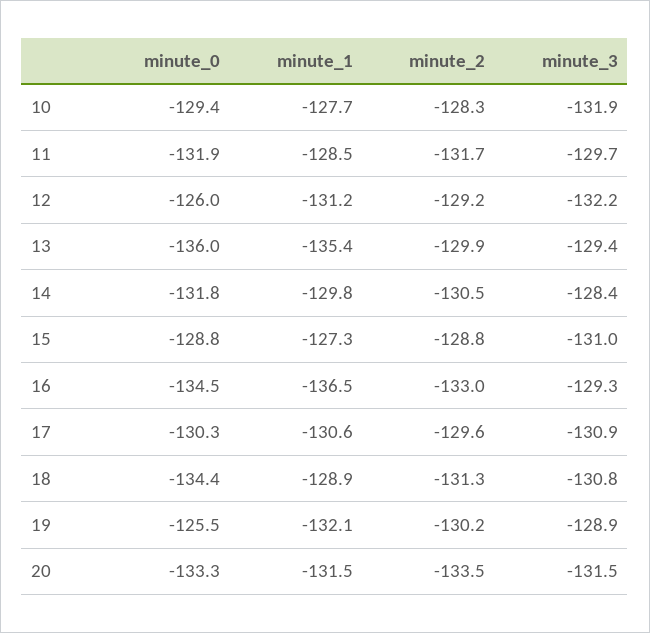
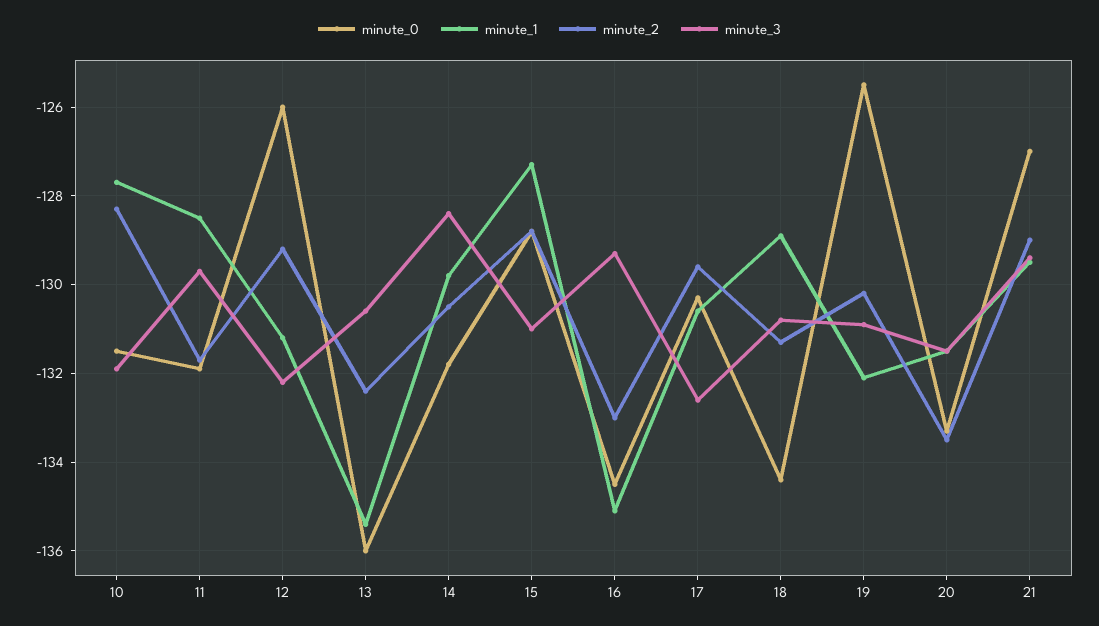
minute_0, 10: -129.4 -> -131.5
minute_2, 13: -129.9 -> -132.5
minute_3, 13: -129.4 -> -130.5
minute_1, 16: -136.5 -> -135
minute_3, 17: -130.9 -> -132.5
minute_3, 19: -128.9 -> -131
minute_0, 21: none -> -127
minute_1, 21: none -> -129.5
minute_2, 21: none -> -129
minute_3, 21: none -> -129.5

